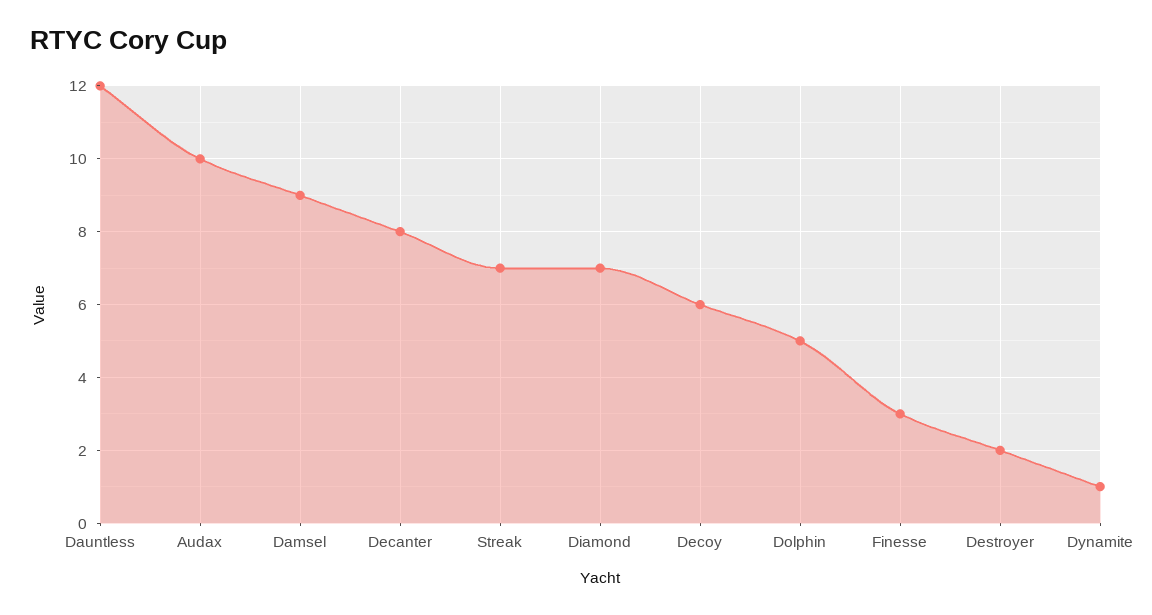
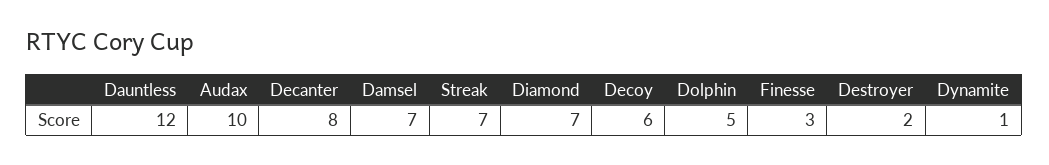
Damsel: 9 -> 7

